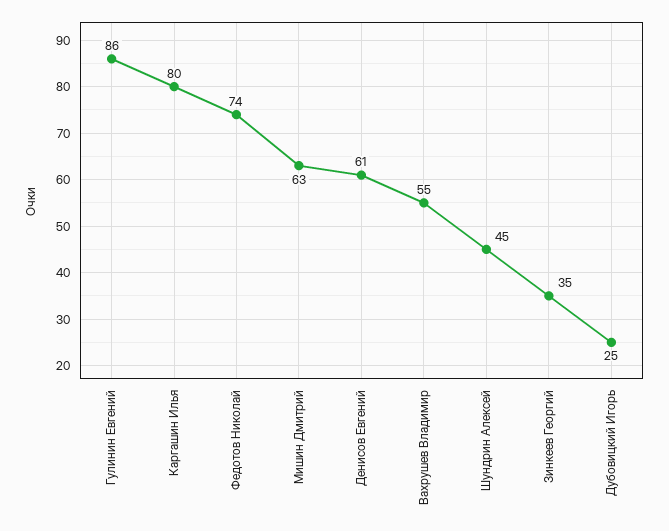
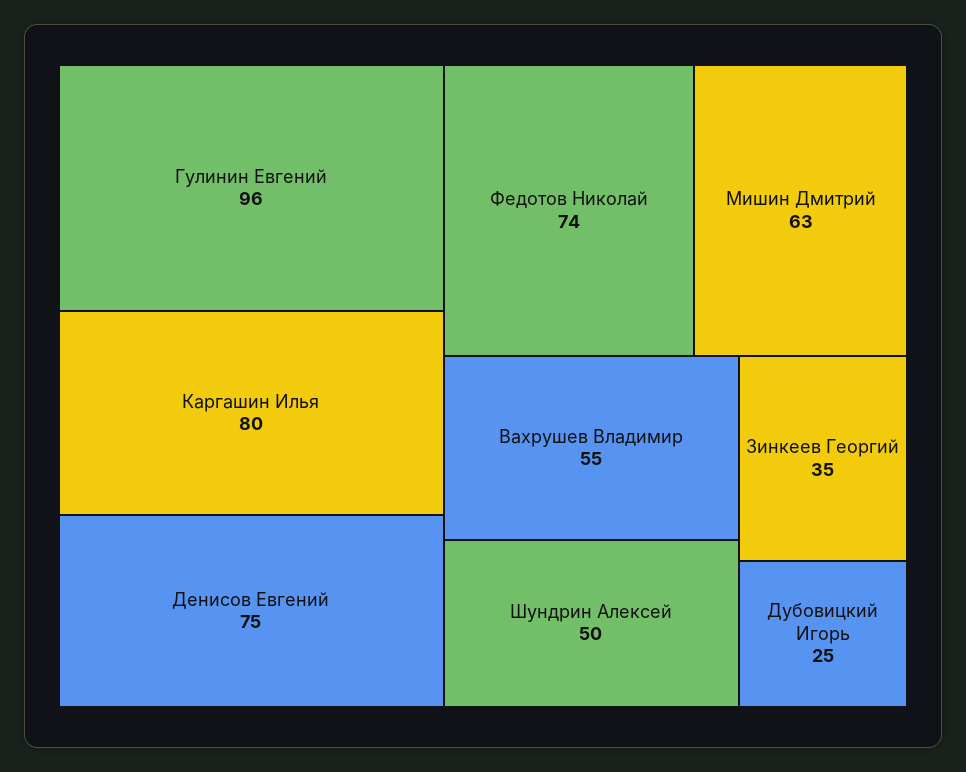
Гулинин Евгений: 86 -> 96
Денисов Евгений: 61 -> 75
Шундрин Алексей: 45 -> 50

